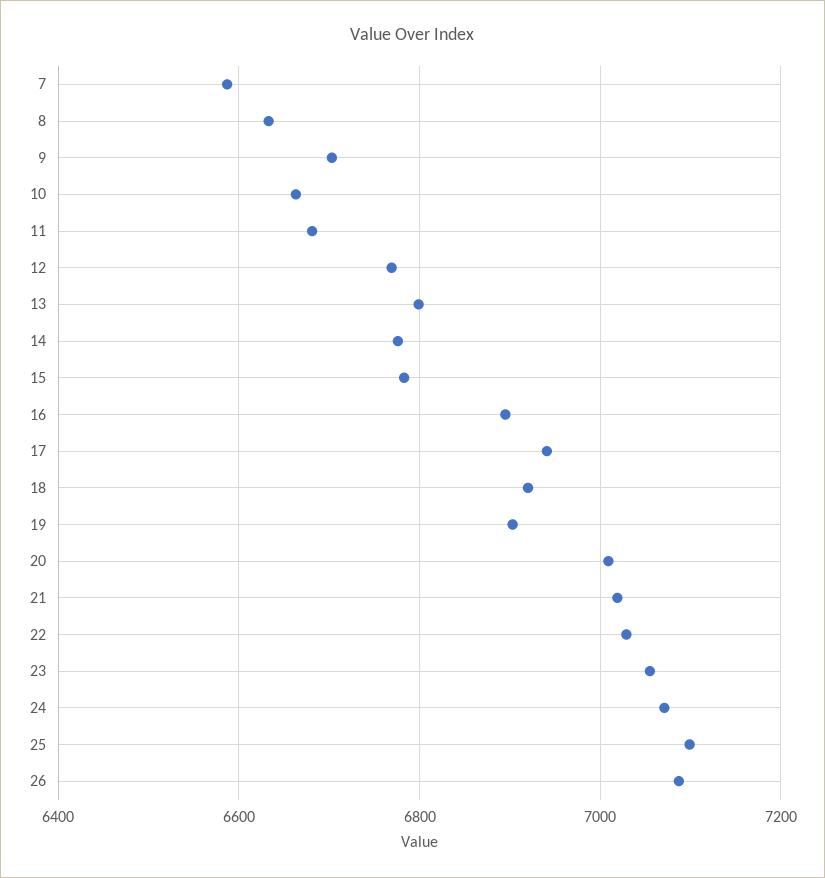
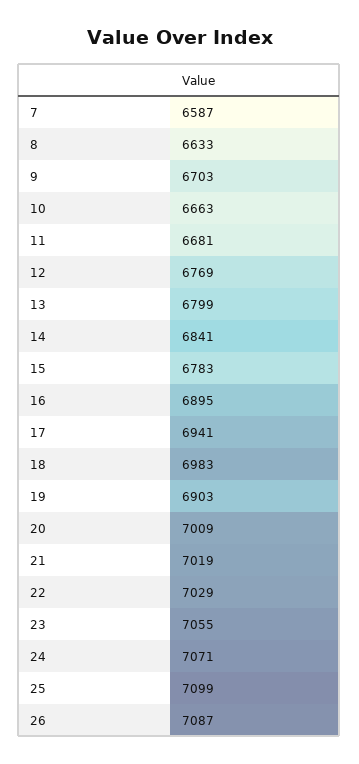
14: 6780 -> 6841
18: 6920 -> 6983

